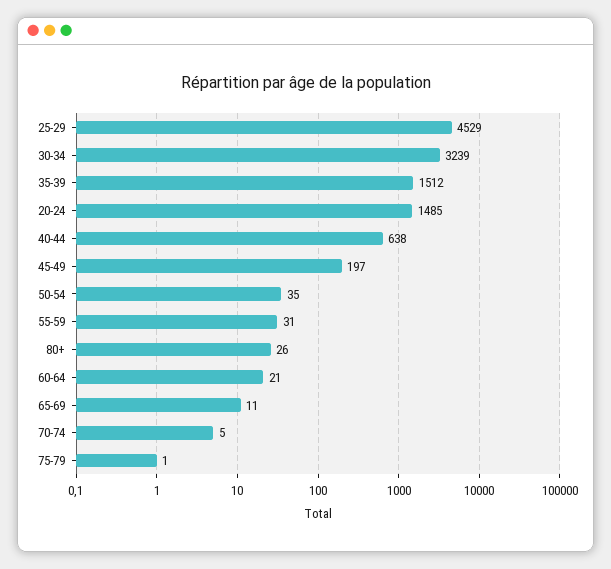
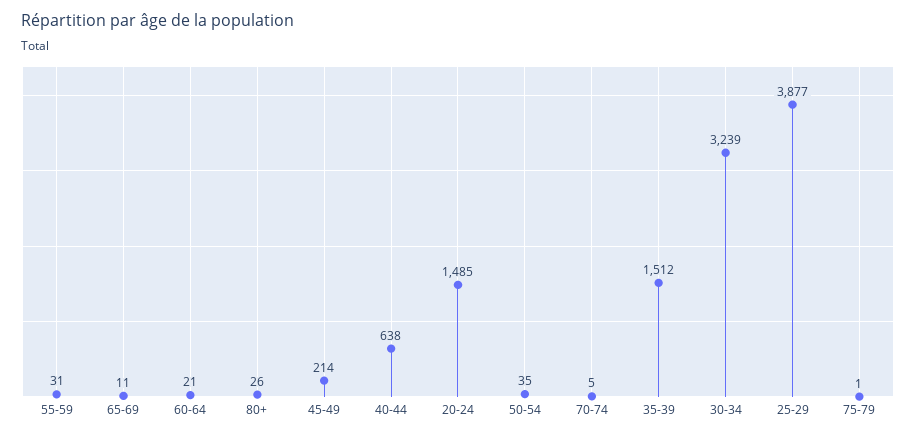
25-29: 4529 -> 3877
45-49: 197 -> 214

